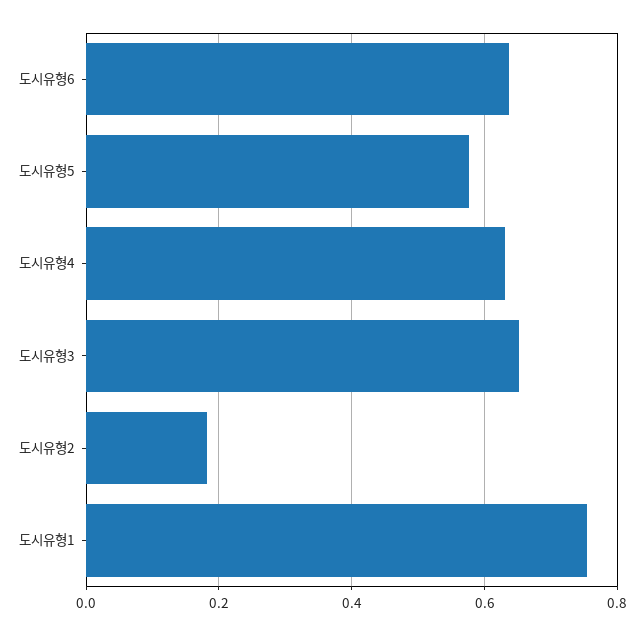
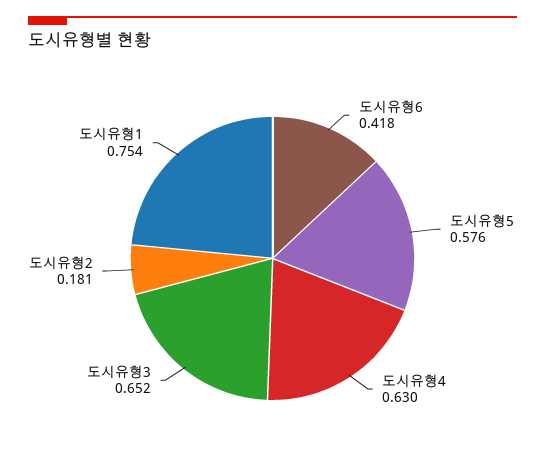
도시유형6: 0.64 -> 0.418

